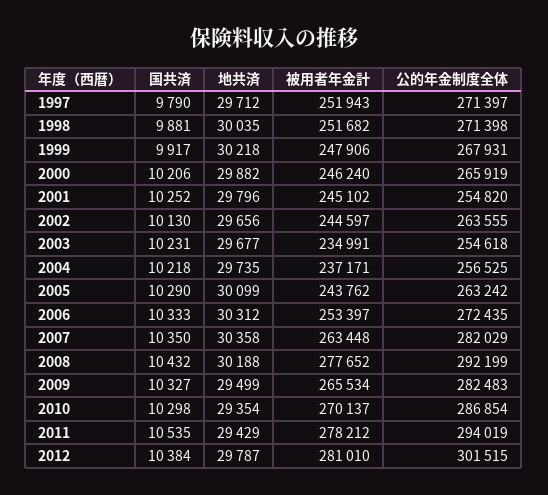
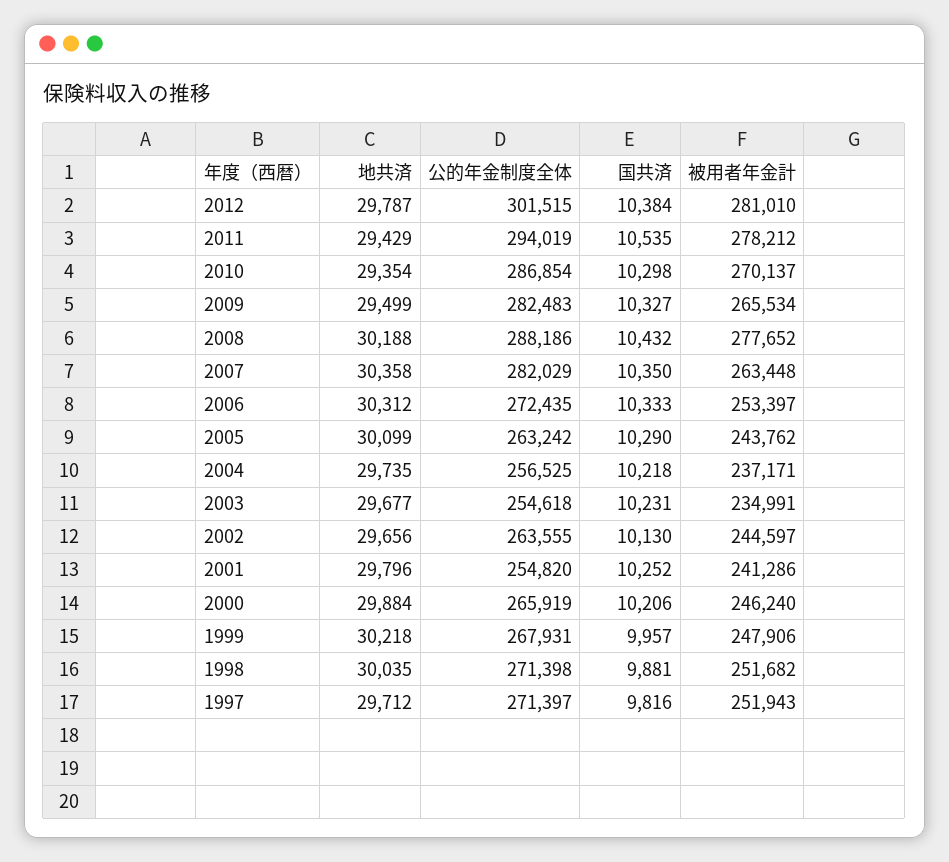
国共済, 1997: 9790 -> 9816
国共済, 1999: 9917 -> 9957
地共済, 2000: 29882 -> 29884
被用者年金計, 2001: 245102 -> 241286
公的年金制度全体, 2008: 292199 -> 288186

